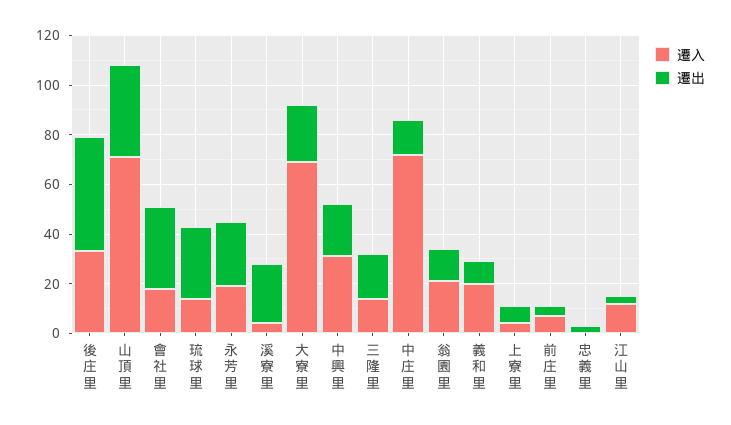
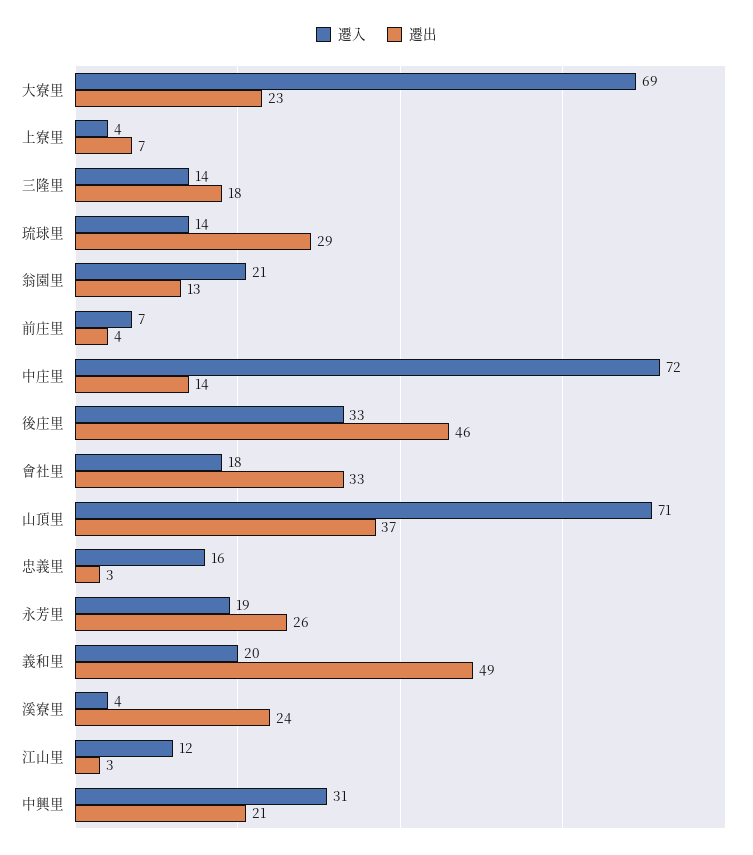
遷出, 義和里: 10 -> 49
遷入, 忠義里: 0 -> 16

